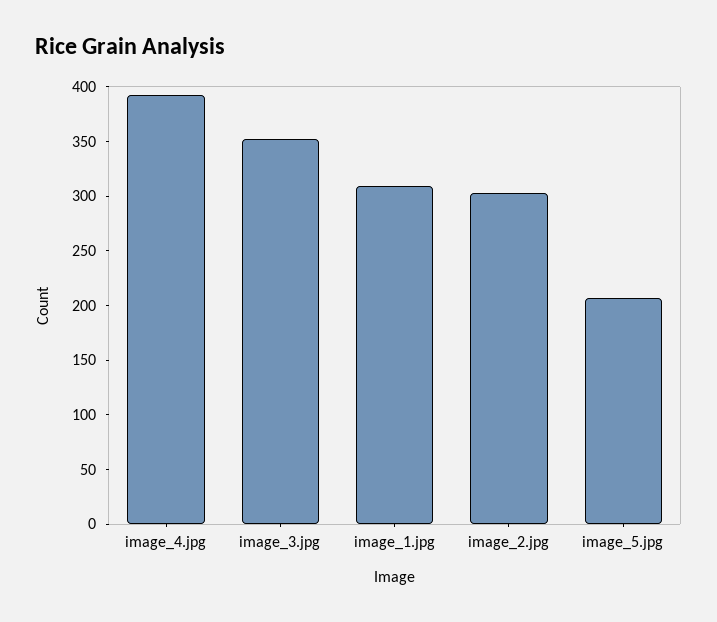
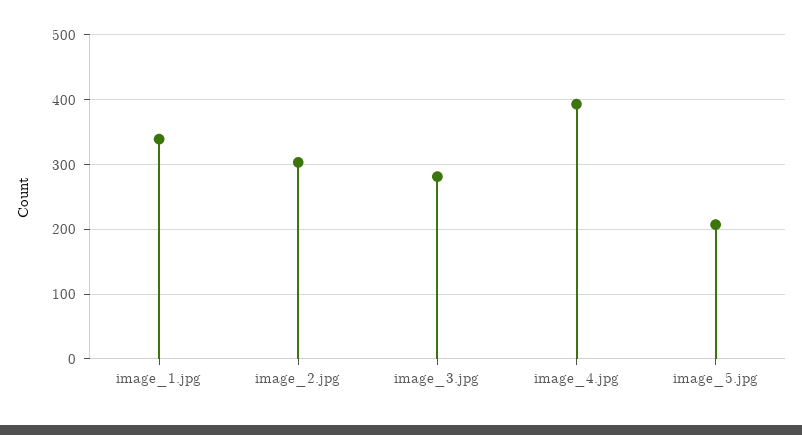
image_3.jpg: 350 -> 280
image_1.jpg: 310 -> 340

